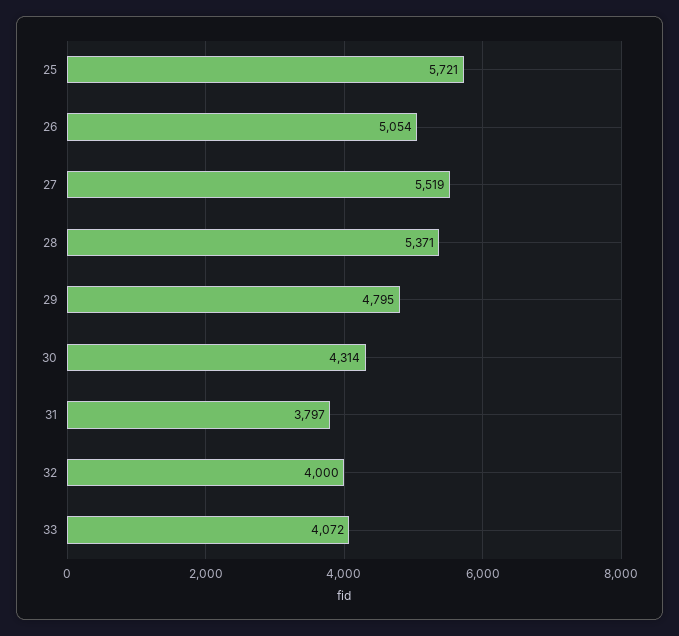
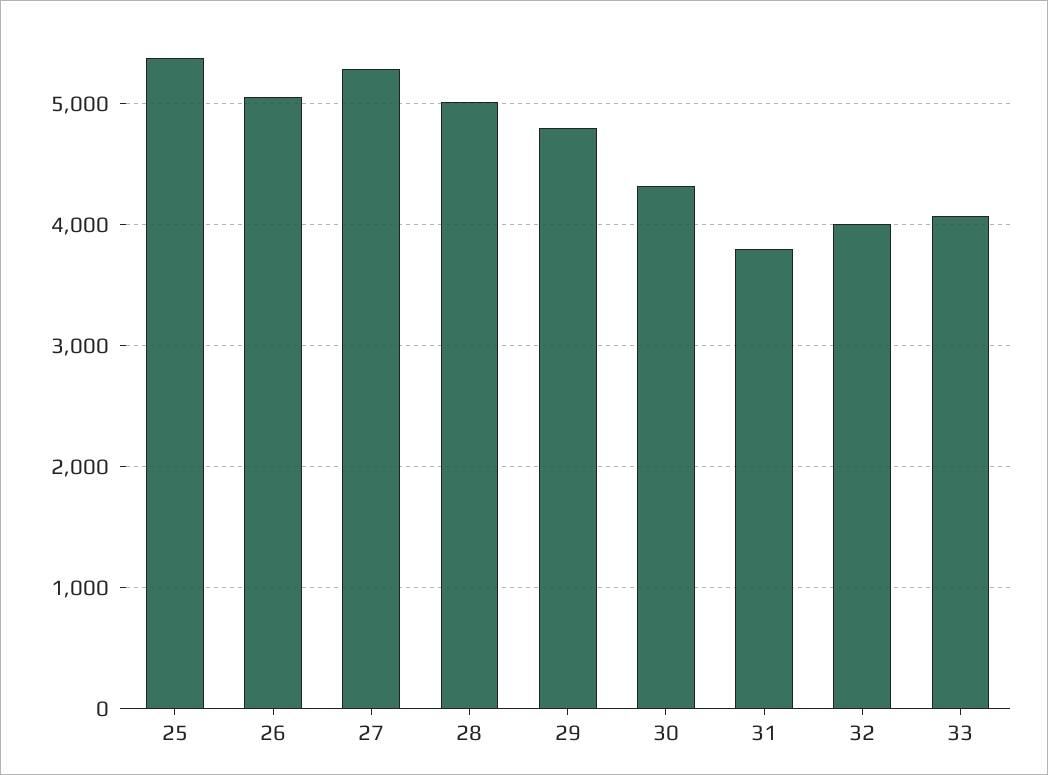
25: 5721 -> 5400
27: 5519 -> 5300
28: 5371 -> 5000

